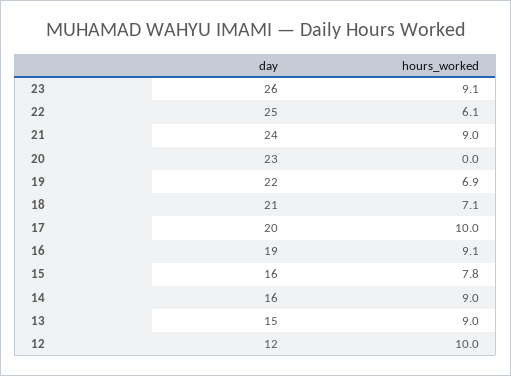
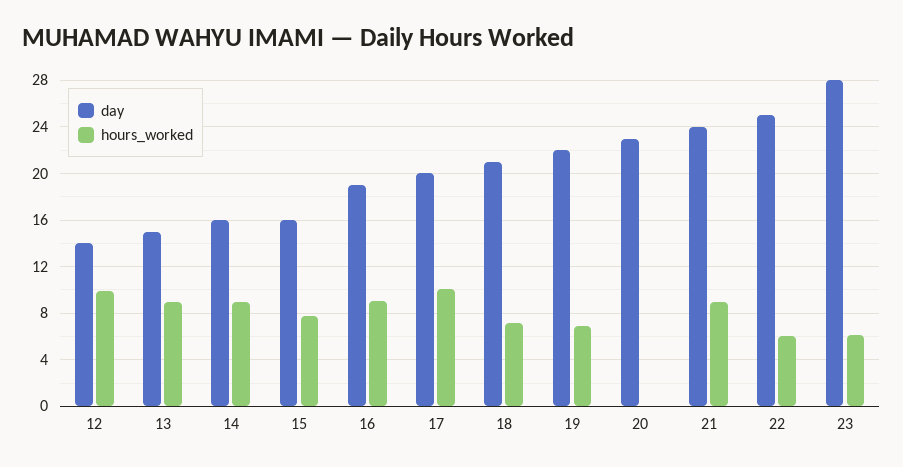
day, 23: 26 -> 28
hours_worked, 23: 9.1 -> 6
day, 12: 12 -> 14

